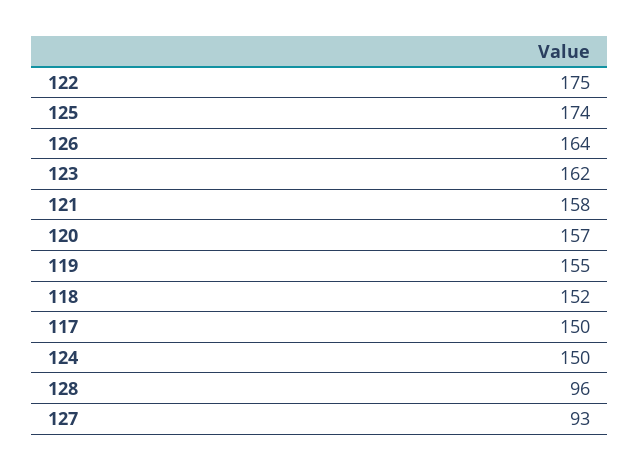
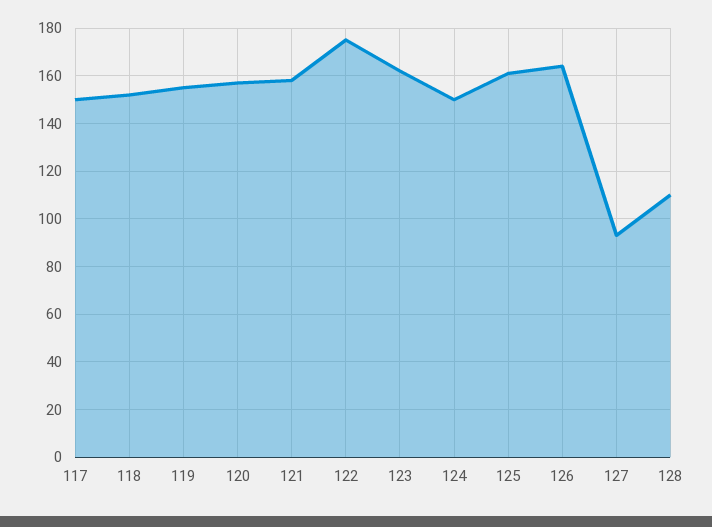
125: 174 -> 160
128: 96 -> 110

